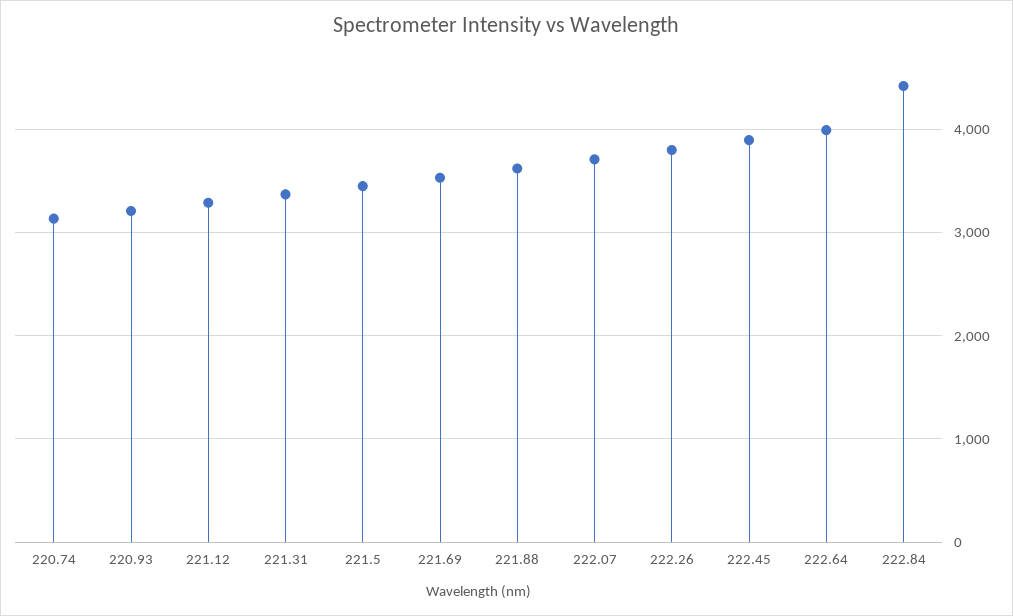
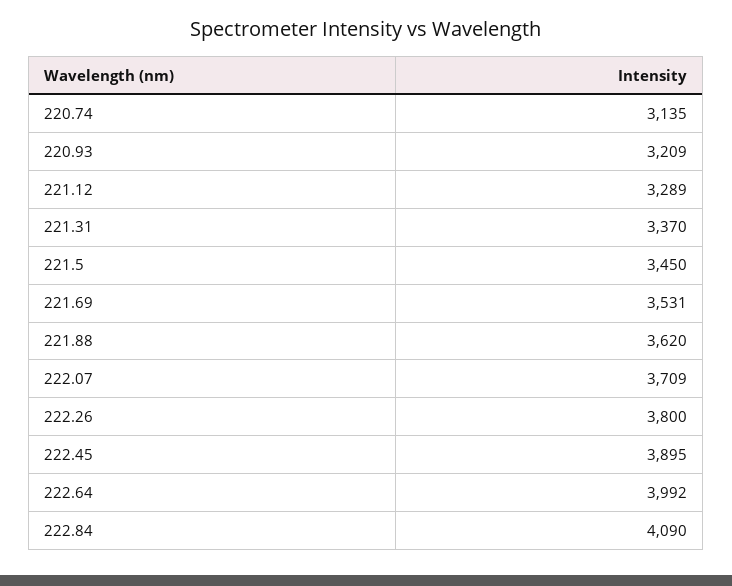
222.84: 4400 -> 4090

